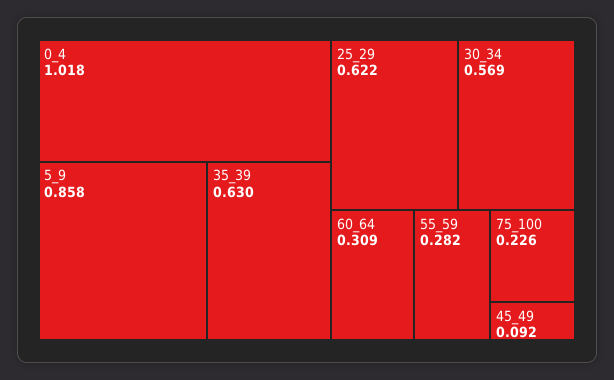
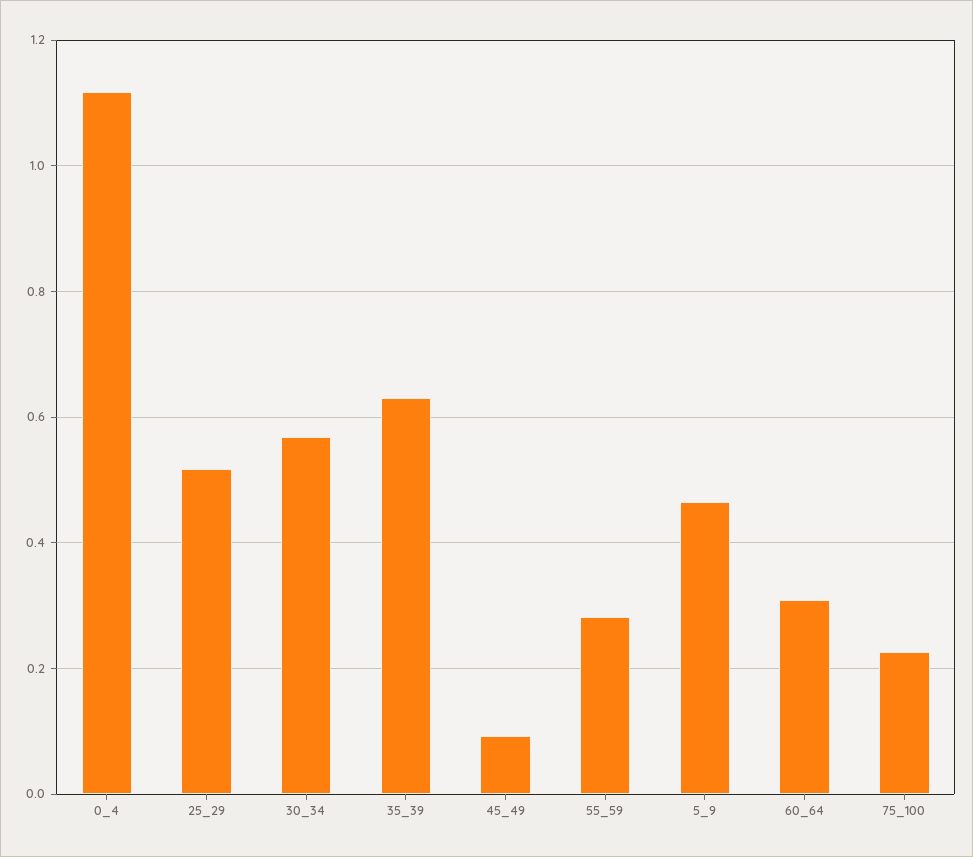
0_4: 1.018 -> 1.12
5_9: 0.858 -> 0.46
25_29: 0.622 -> 0.52

